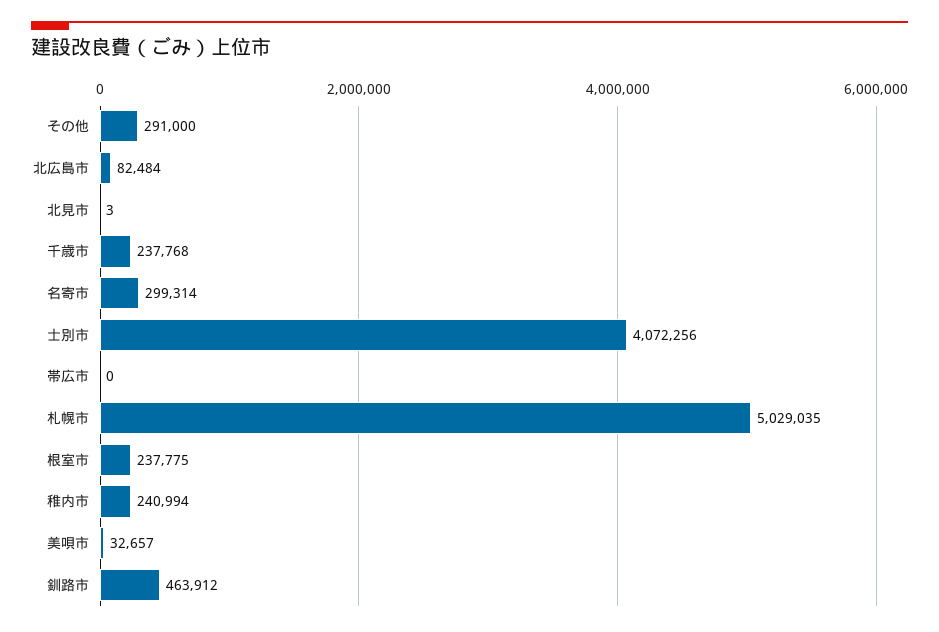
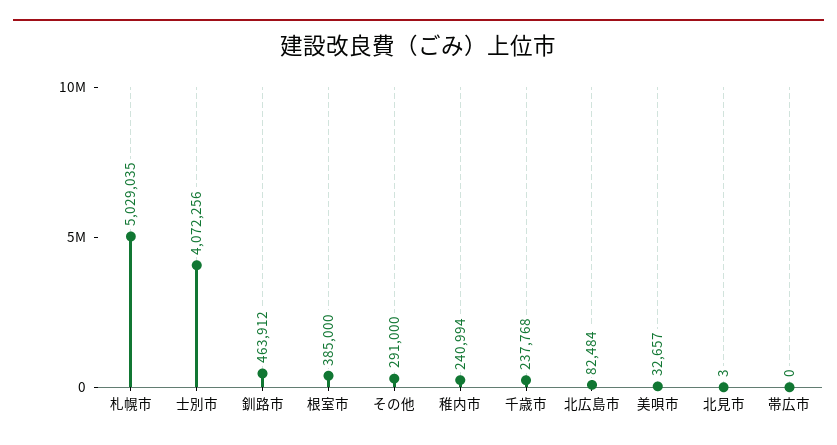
名寄市: 299314 -> none
根室市: 237775 -> 385000

